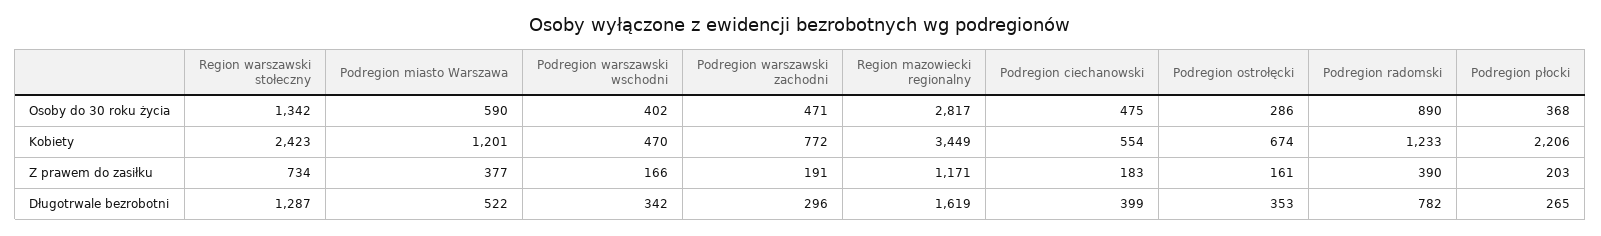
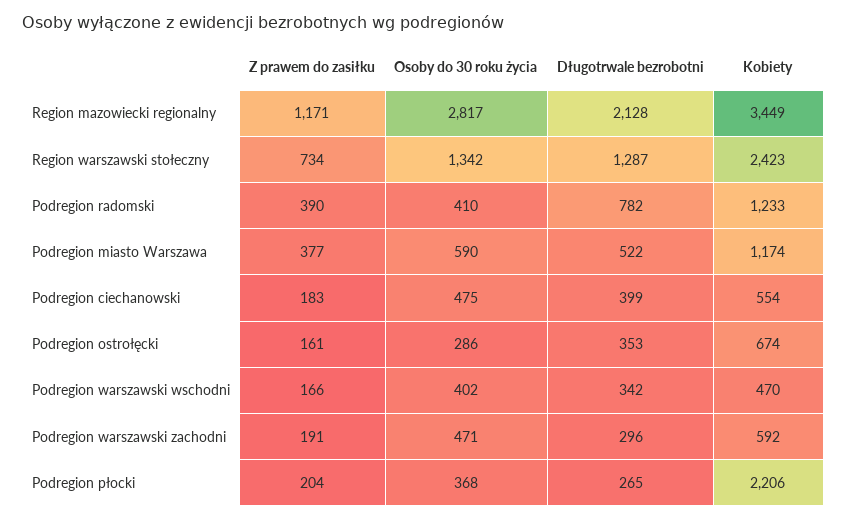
Podregion radomski, Osoby do 30 roku życia: 890 -> 410
Podregion miasto Warszawa, Kobiety: 1201 -> 1174
Podregion warszawski zachodni, Kobiety: 772 -> 592
Podregion płocki, Z prawem do zasiłku: 203 -> 204
Region mazowiecki regionalny, Długotrwale bezrobotni: 1619 -> 2128

